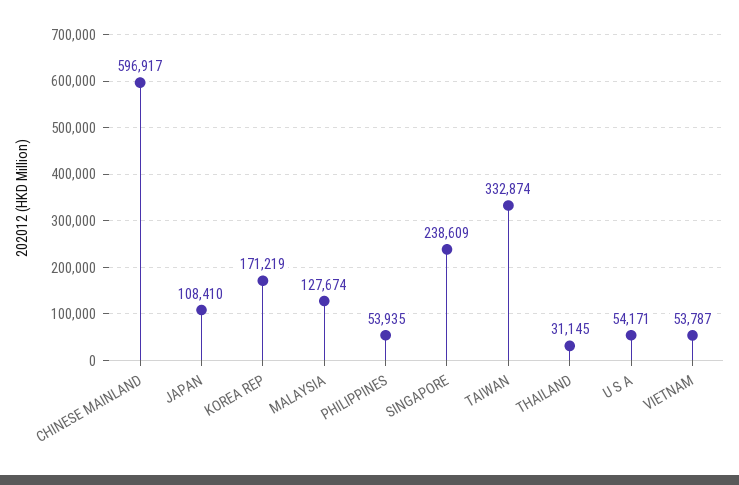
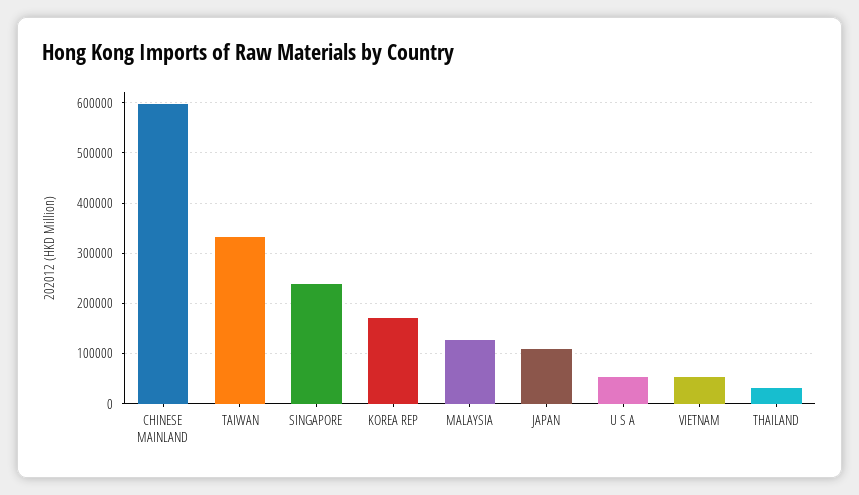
PHILIPPINES: 53935 -> none

